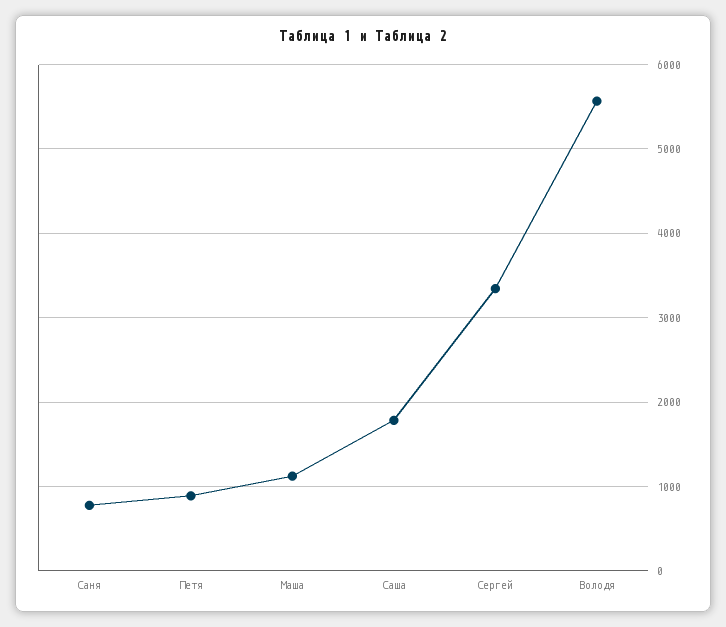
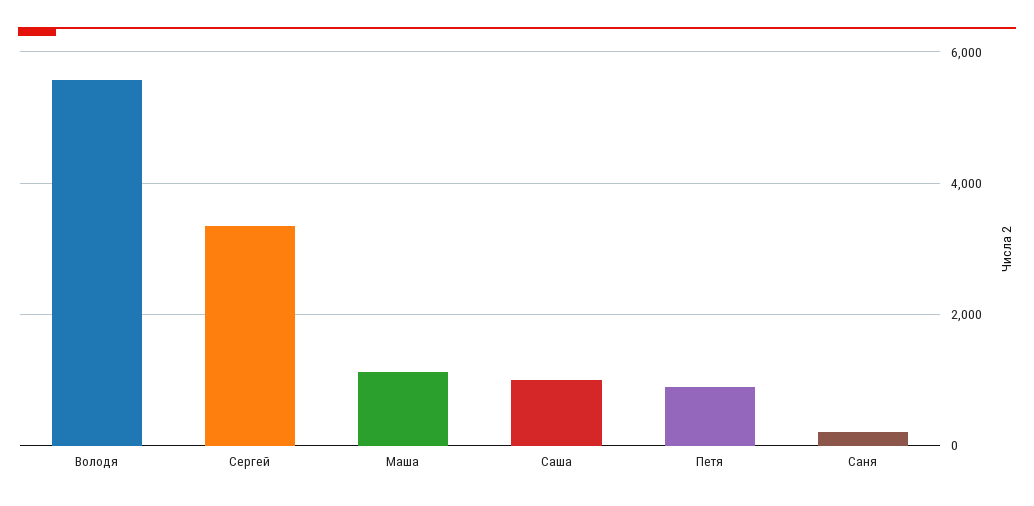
Саня: 800 -> 200
Саша: 1800 -> 1000

